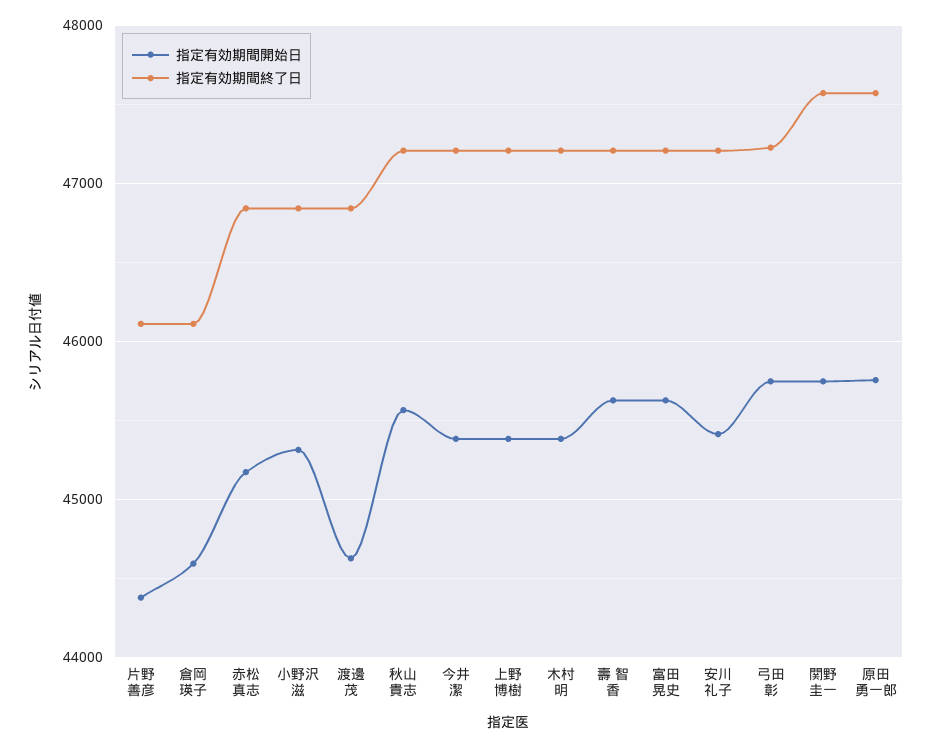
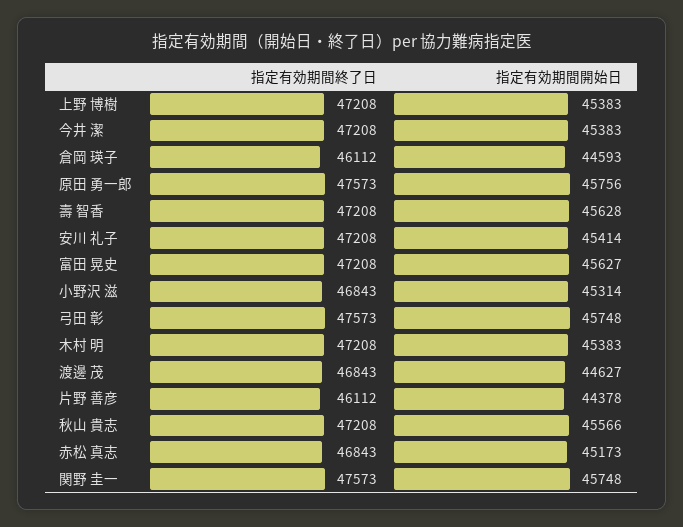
指定有効期間終了日, 弓田 彰: 47200 -> 47573

